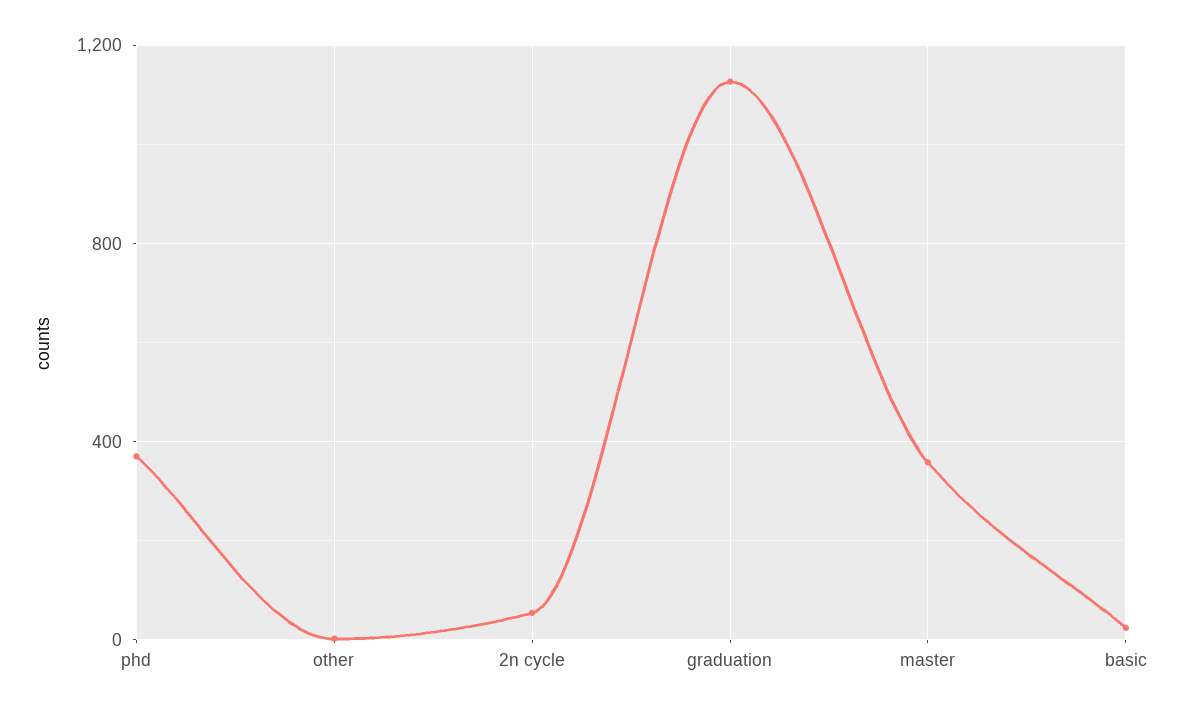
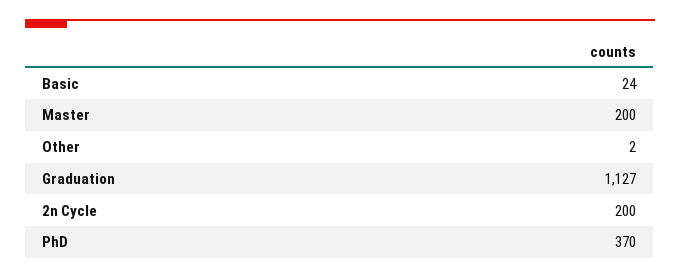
2n cycle: 50 -> 200
master: 350 -> 200

